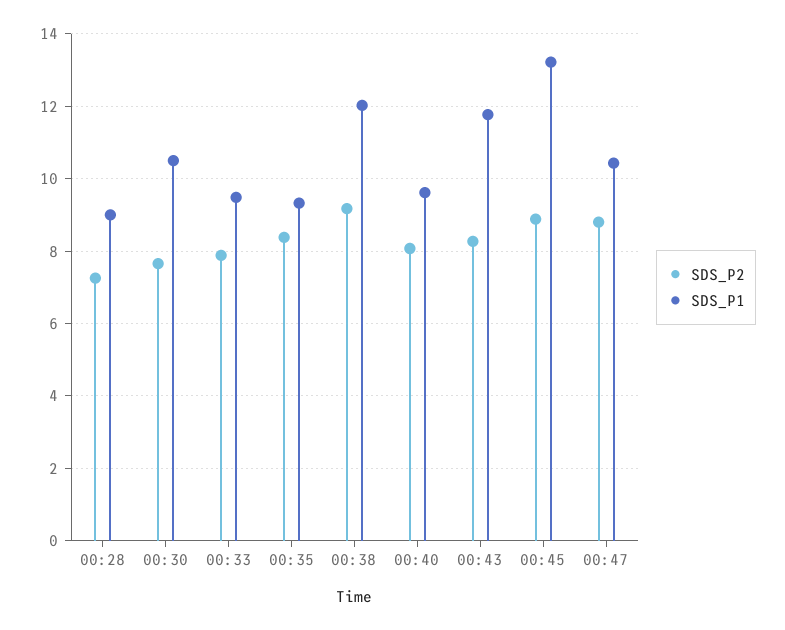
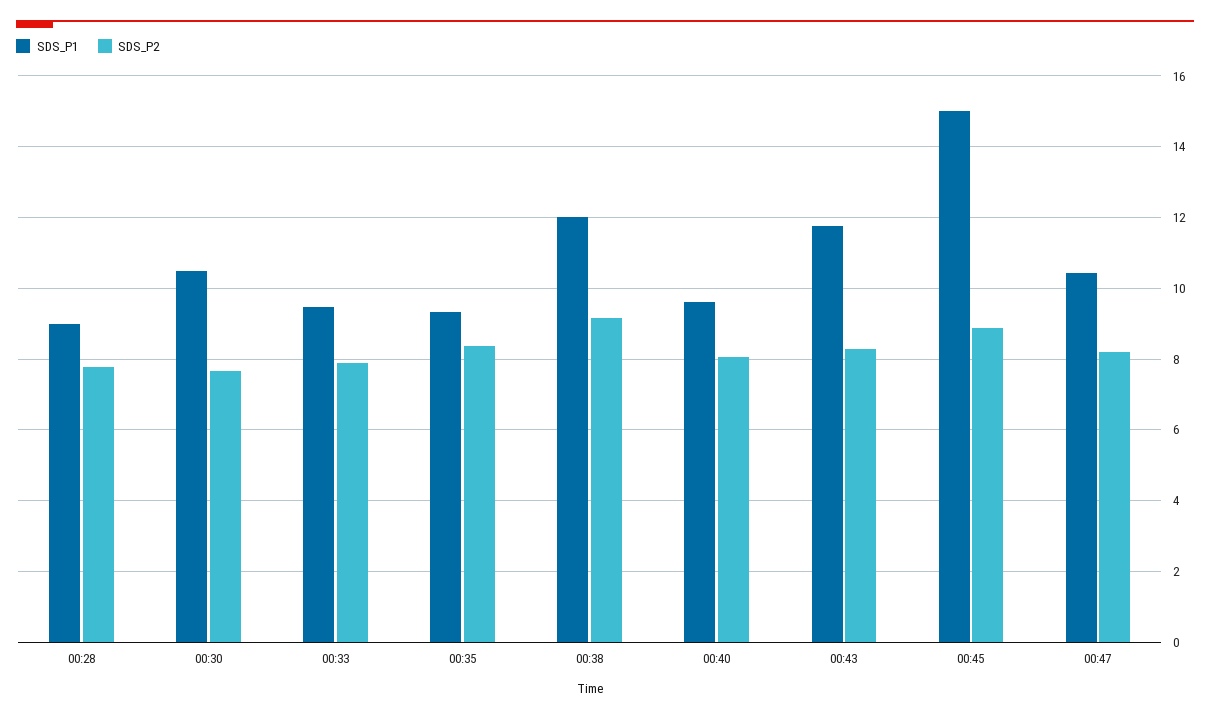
SDS_P2, 00:28: 7.2 -> 7.8
SDS_P1, 00:45: 13.2 -> 15
SDS_P2, 00:47: 8.8 -> 8.2

